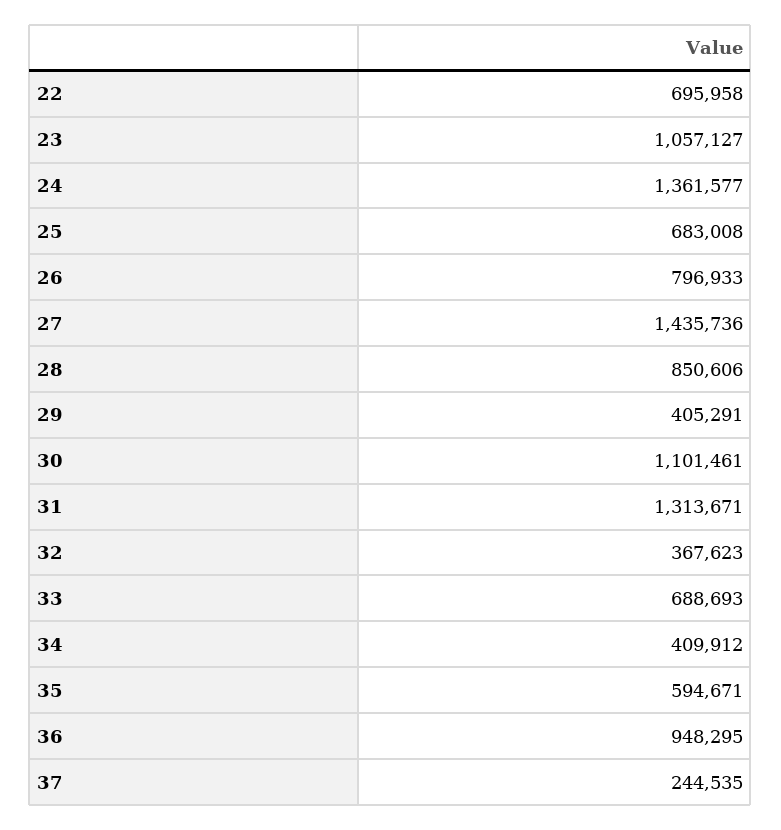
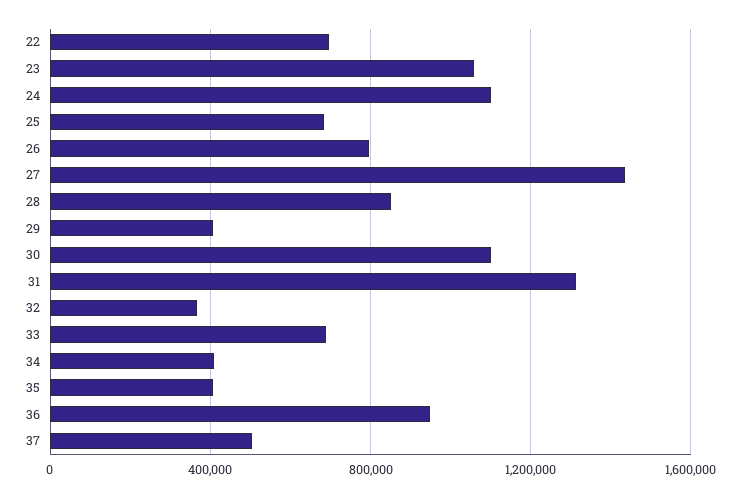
24: 1361577 -> 1100000
35: 594671 -> 400000
37: 244535 -> 500000

